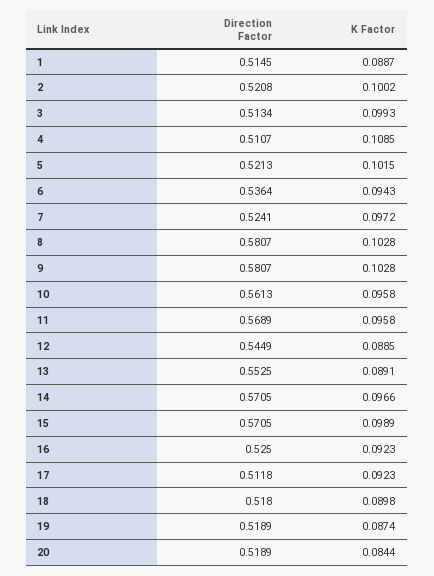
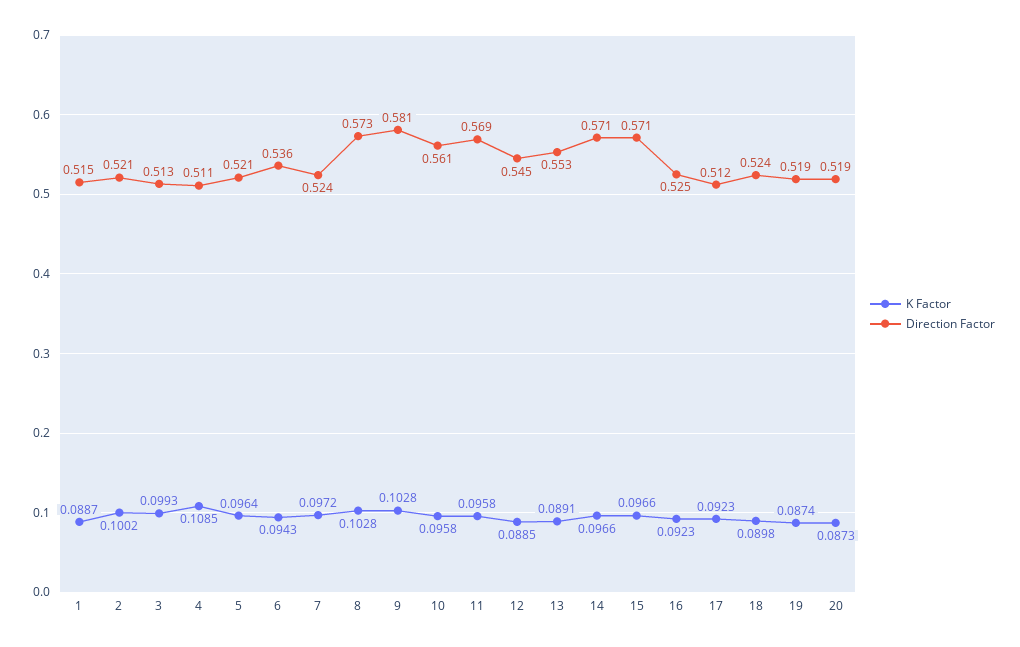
K Factor, 5: 0.1015 -> 0.0964
Direction Factor, 8: 0.5807 -> 0.573
K Factor, 15: 0.0989 -> 0.0966
Direction Factor, 18: 0.518 -> 0.524
K Factor, 20: 0.0844 -> 0.0873

